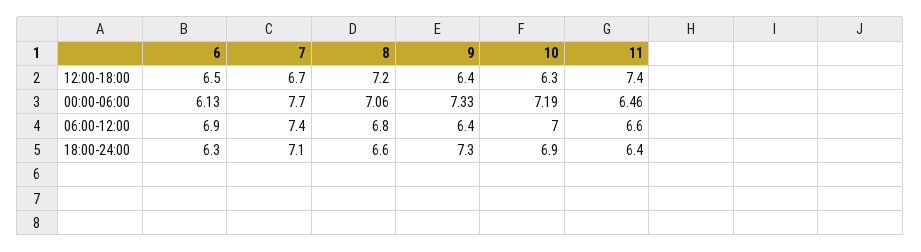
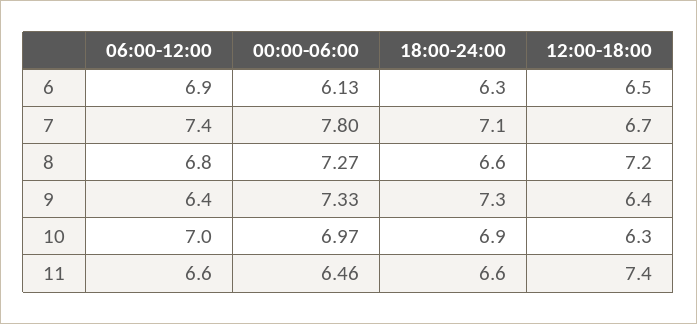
7, 00:00-06:00: 7.7 -> 7.8
8, 00:00-06:00: 7.06 -> 7.27
10, 00:00-06:00: 7.19 -> 6.97
11, 18:00-24:00: 6.4 -> 6.6

